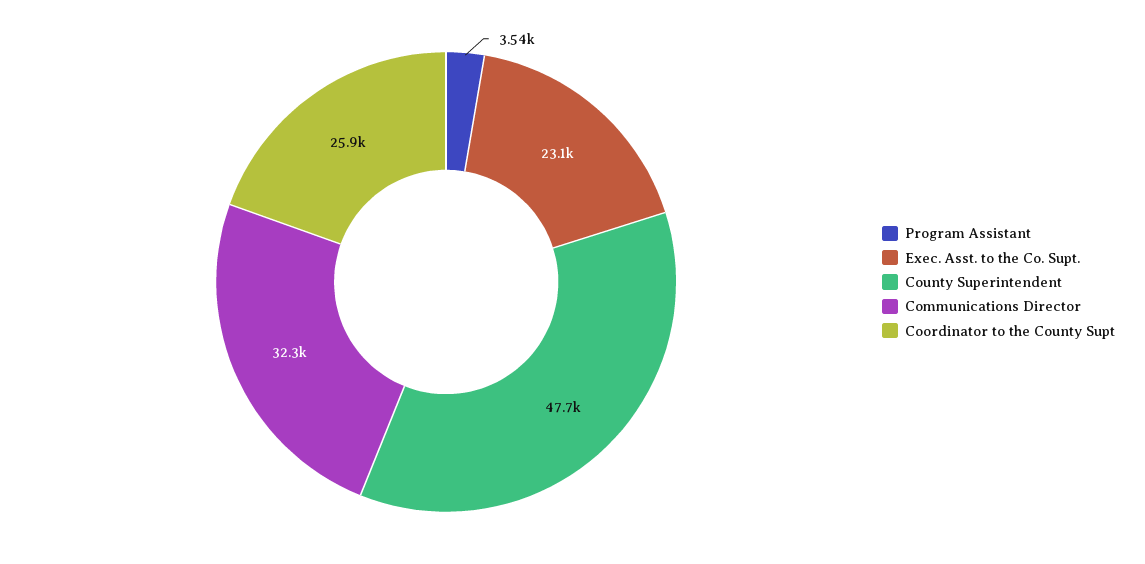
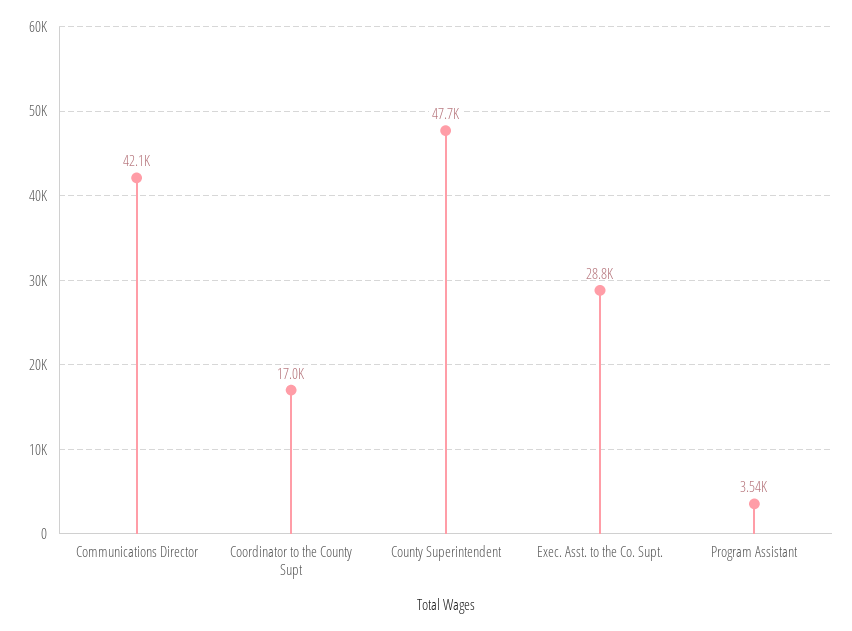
Exec. Asst. to the Co. Supt.: 23100 -> 28800
Communications Director: 32300 -> 42100
Coordinator to the County Supt: 25900 -> 17000

